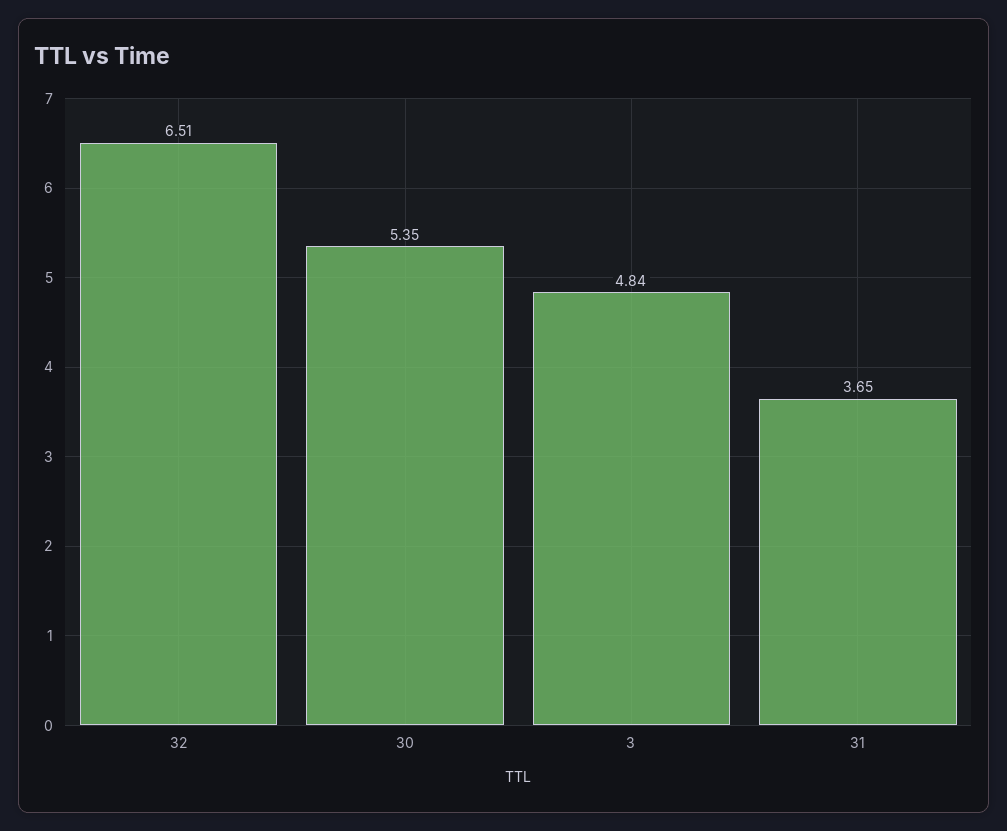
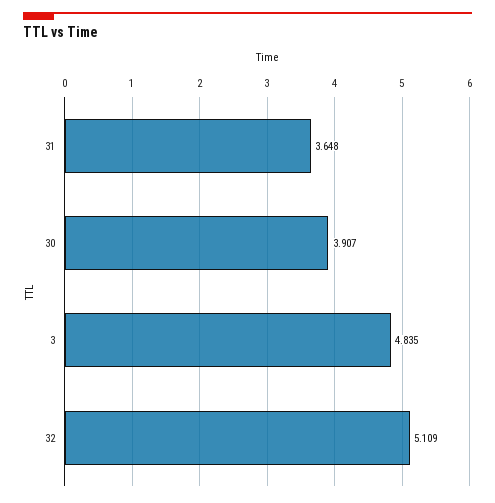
32: 6.51 -> 5.109
30: 5.35 -> 3.907

